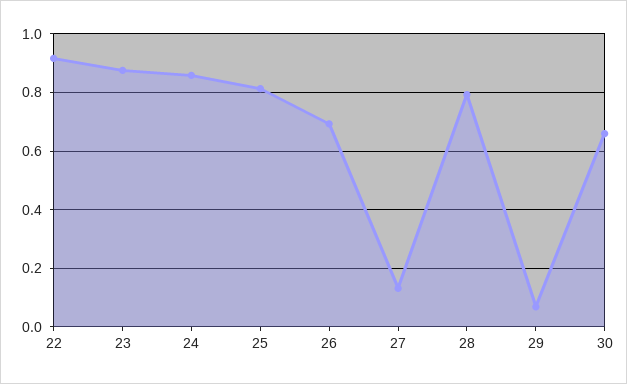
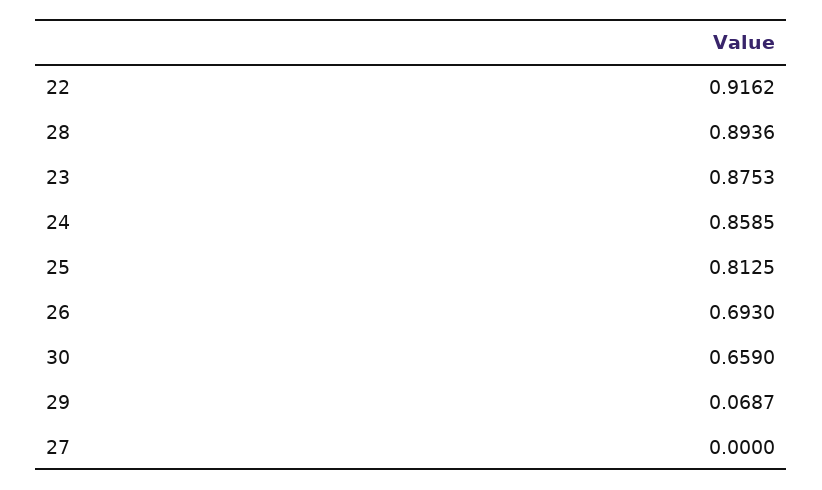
27: 0.125 -> 0
28: 0.8 -> 0.8936

